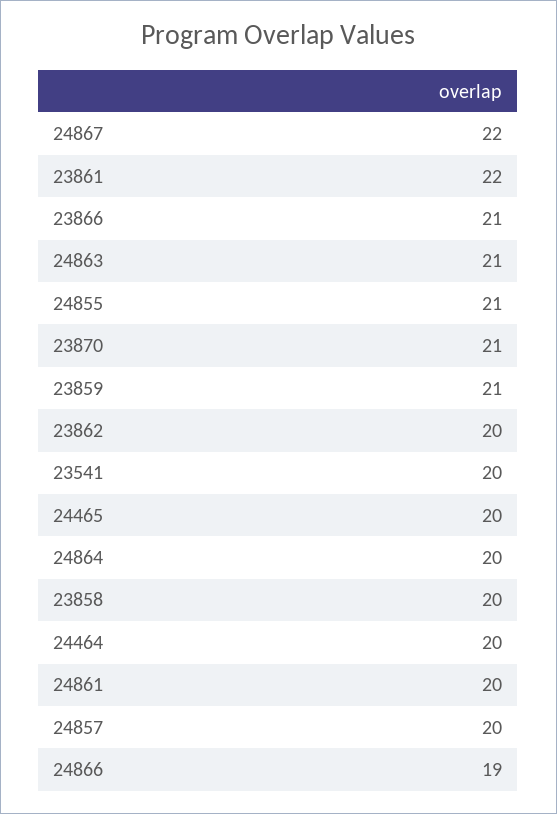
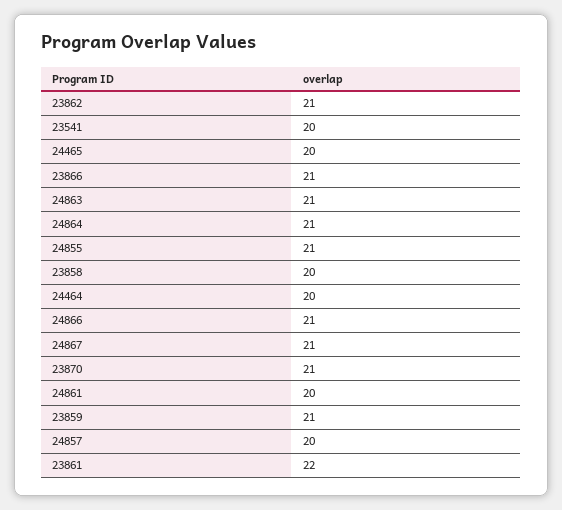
24867: 22 -> 21
23862: 20 -> 21
24864: 20 -> 21
24866: 19 -> 21

